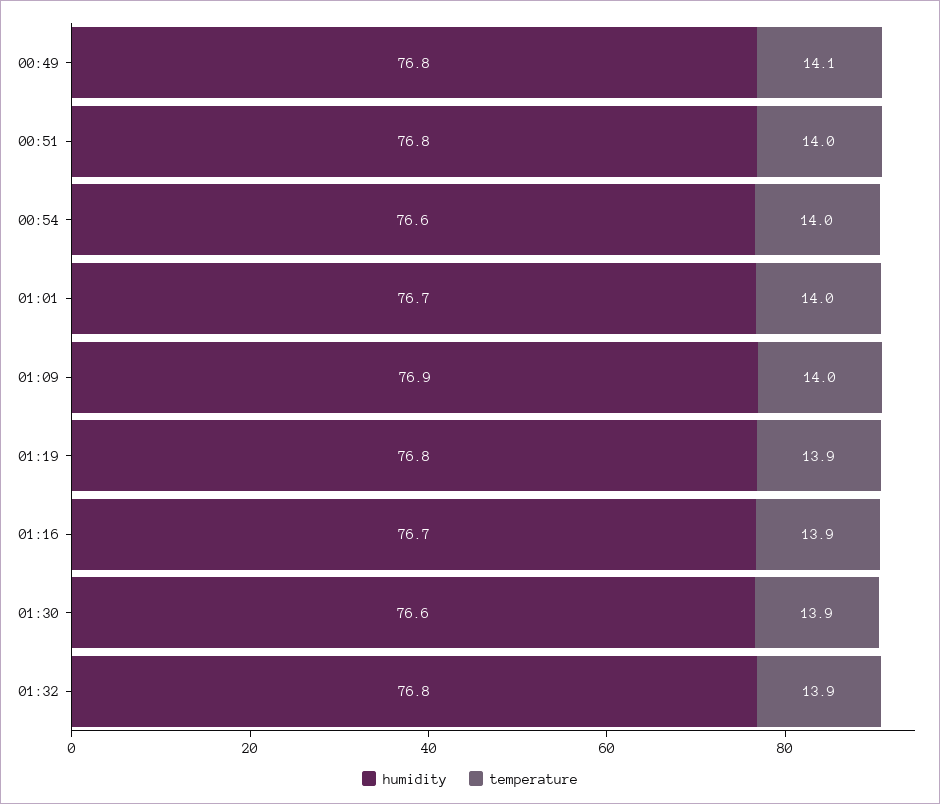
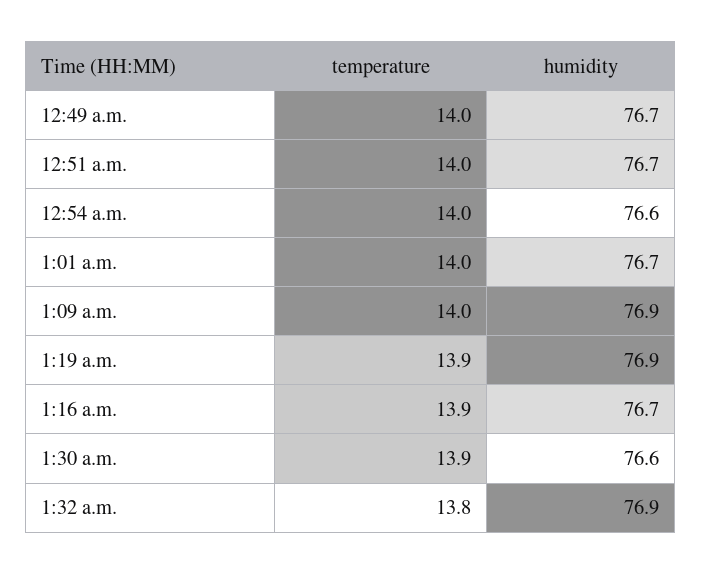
humidity, 00:49: 76.8 -> 76.7
temperature, 00:49: 14.1 -> 14
humidity, 00:51: 76.8 -> 76.7
humidity, 01:19: 76.8 -> 76.9
humidity, 01:32: 76.8 -> 76.9
temperature, 01:32: 13.9 -> 13.8

